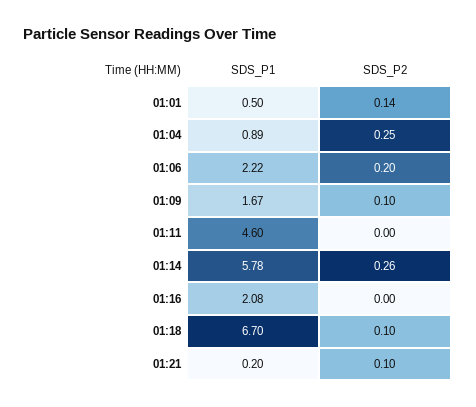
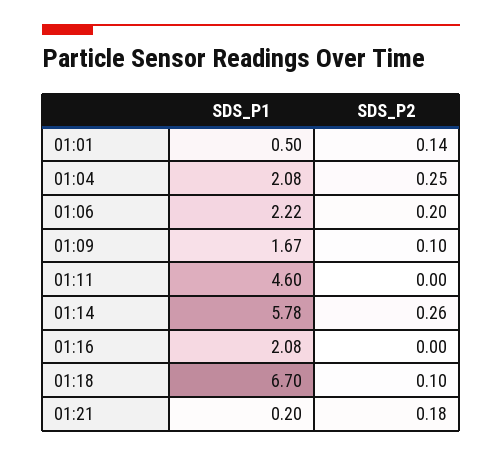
SDS_P1, 01:04: 0.89 -> 2.08
SDS_P2, 01:21: 0.1 -> 0.18

